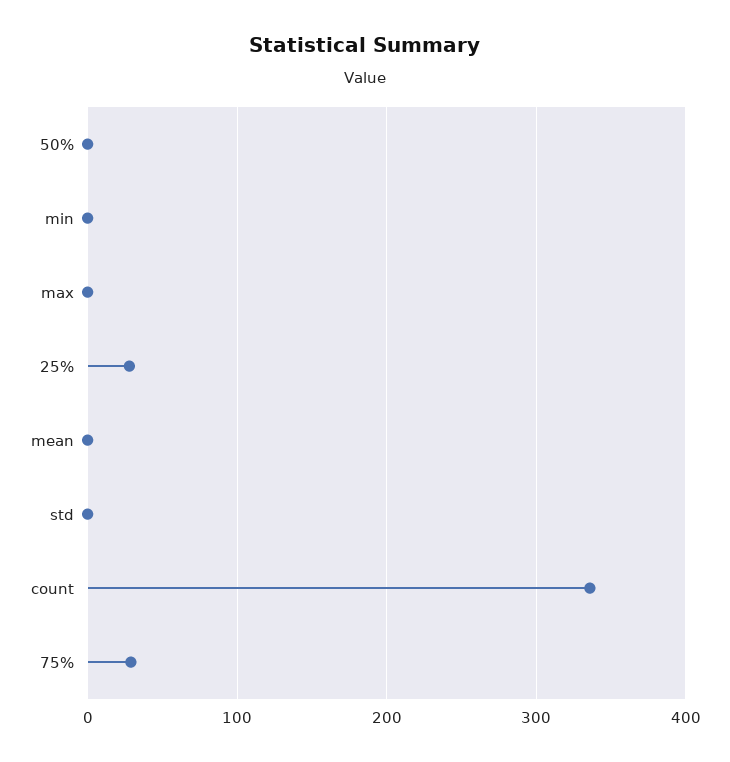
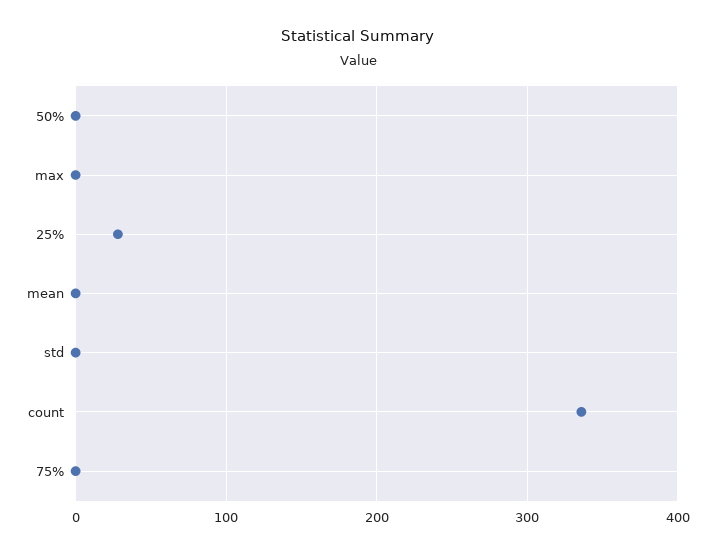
min: 0 -> none
75%: 30 -> 0

